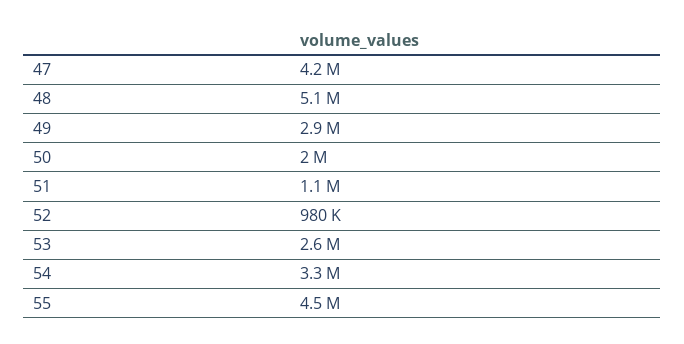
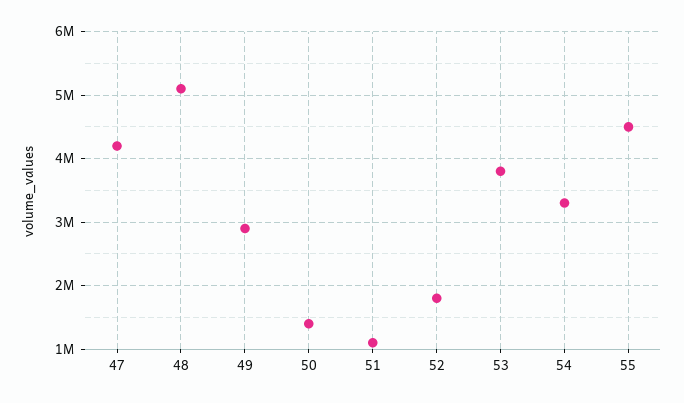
50: 2000000 -> 1400000
52: 980000 -> 1800000
53: 2600000 -> 3800000

